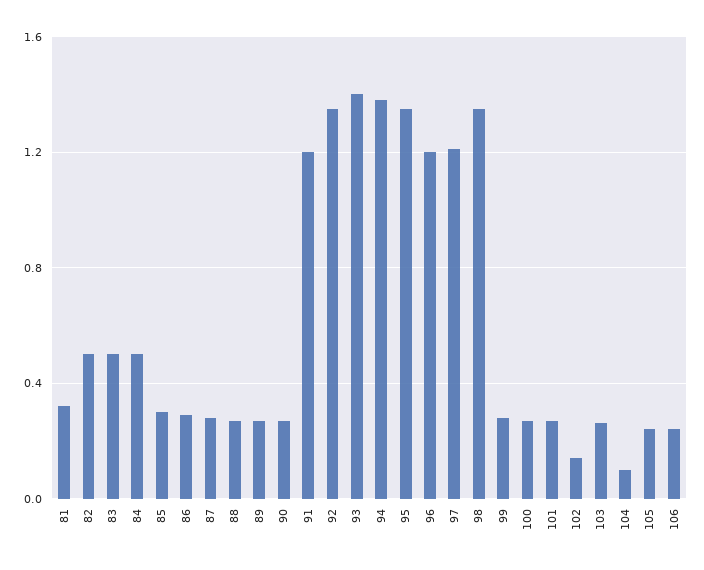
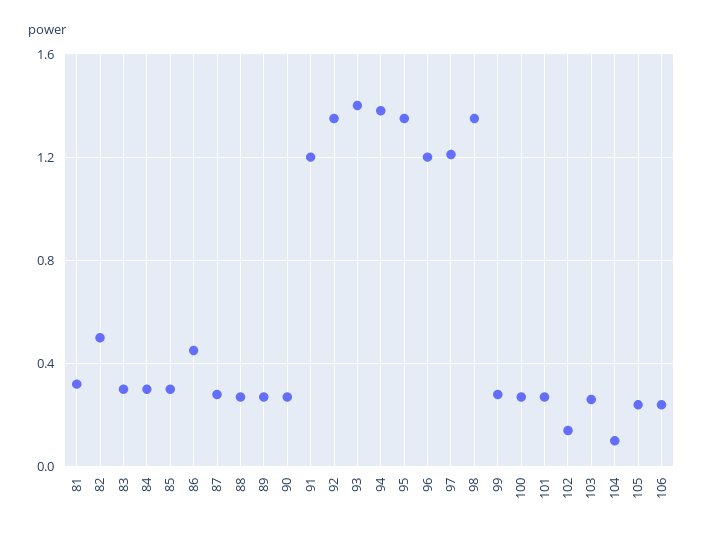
83: 0.5 -> 0.3
84: 0.5 -> 0.3
86: 0.3 -> 0.45

